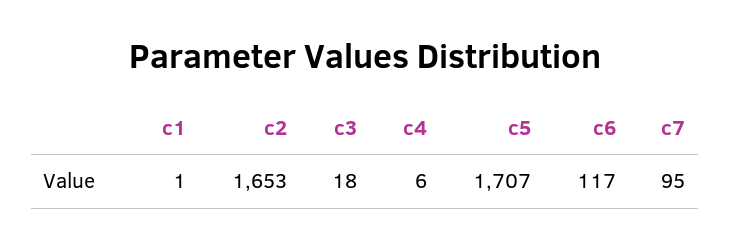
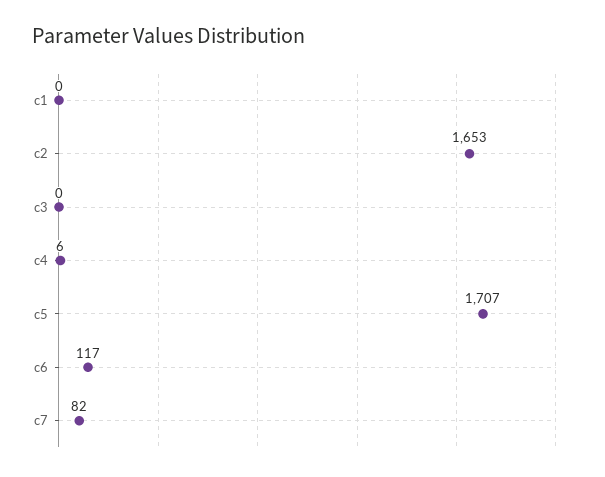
c1: 1 -> 0
c3: 18 -> 0
c7: 95 -> 82

